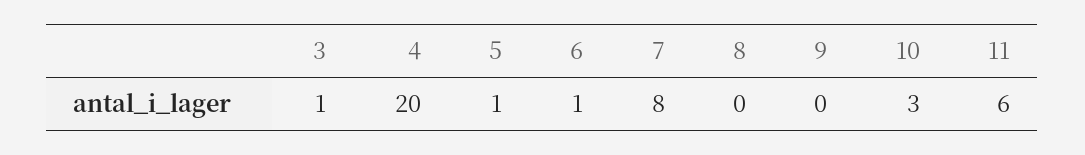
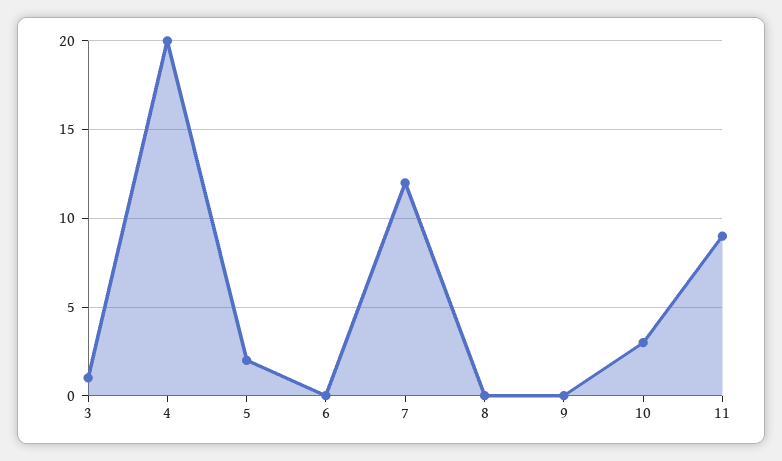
5: 1 -> 2
6: 1 -> 0
7: 8 -> 12
11: 6 -> 9

